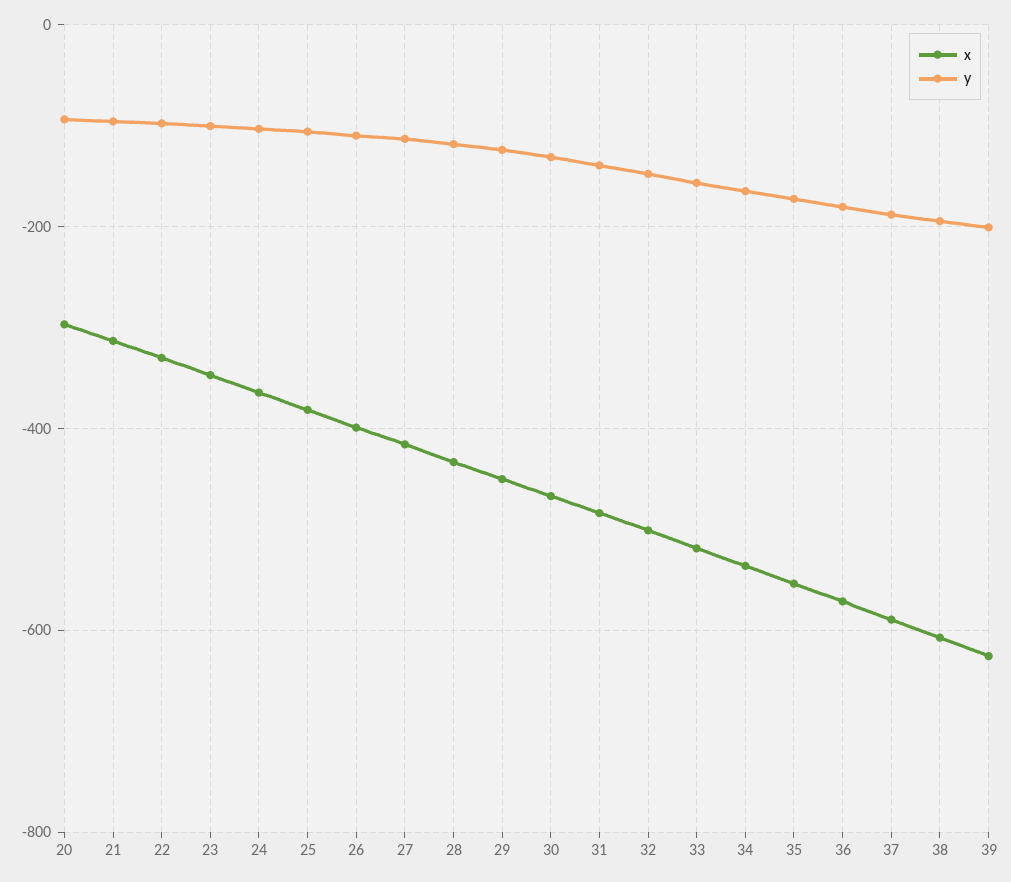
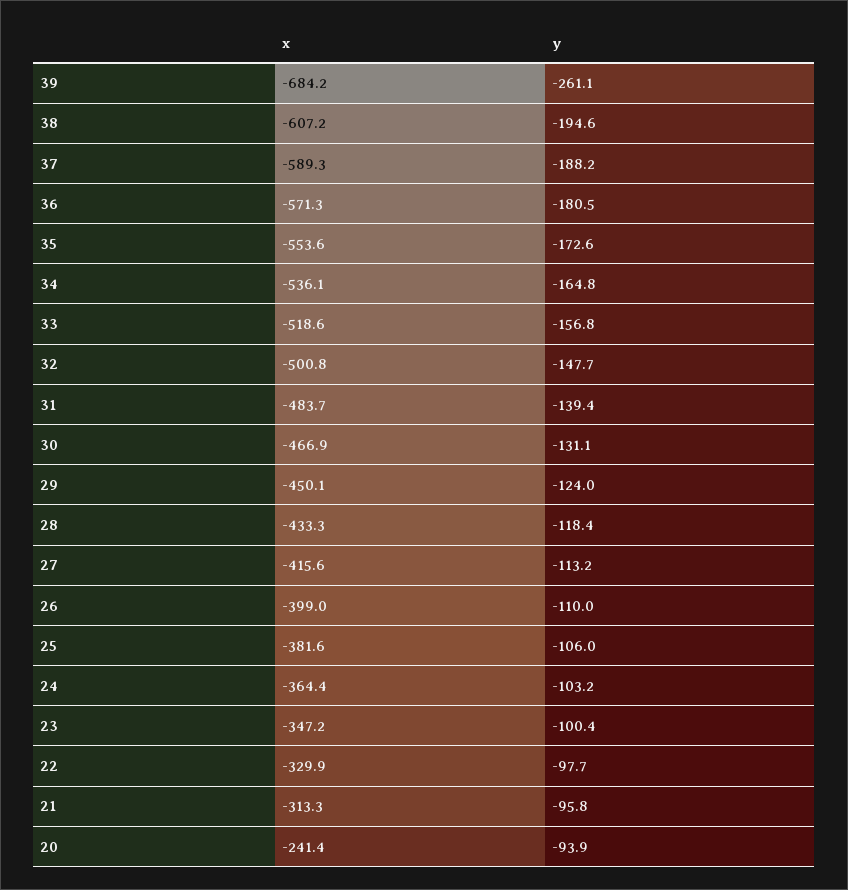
x, 20: -300 -> -241.4
x, 39: -620 -> -684.2
y, 39: -200 -> -261.1

